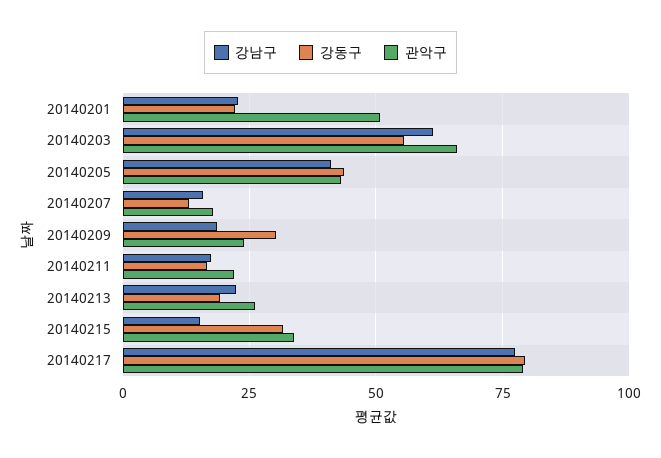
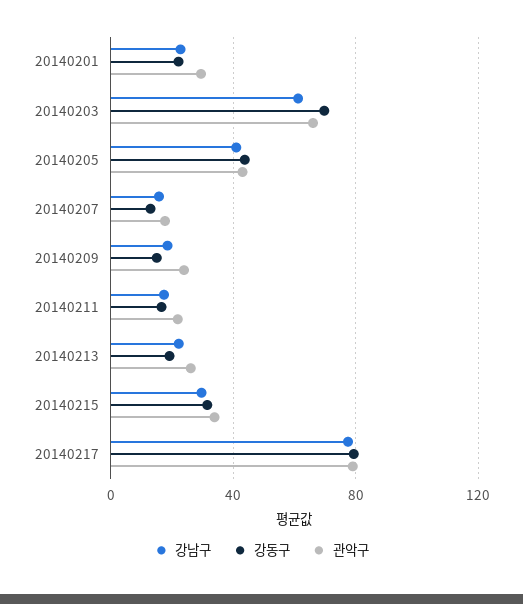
관악구, 20140201: 50 -> 30
강동구, 20140203: 55 -> 70
강동구, 20140209: 30 -> 15
강남구, 20140215: 15 -> 30

